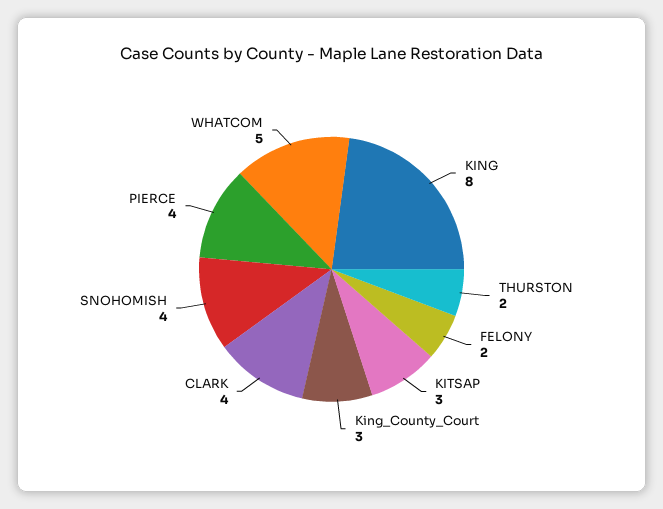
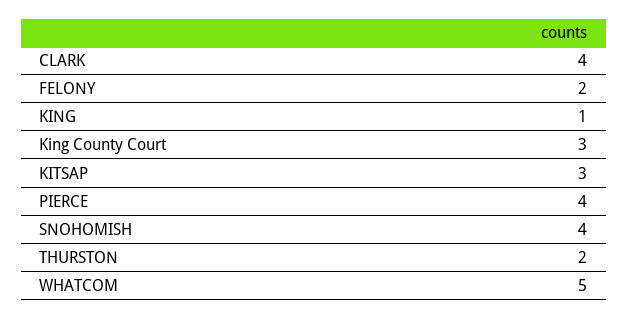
KING: 8 -> 1

